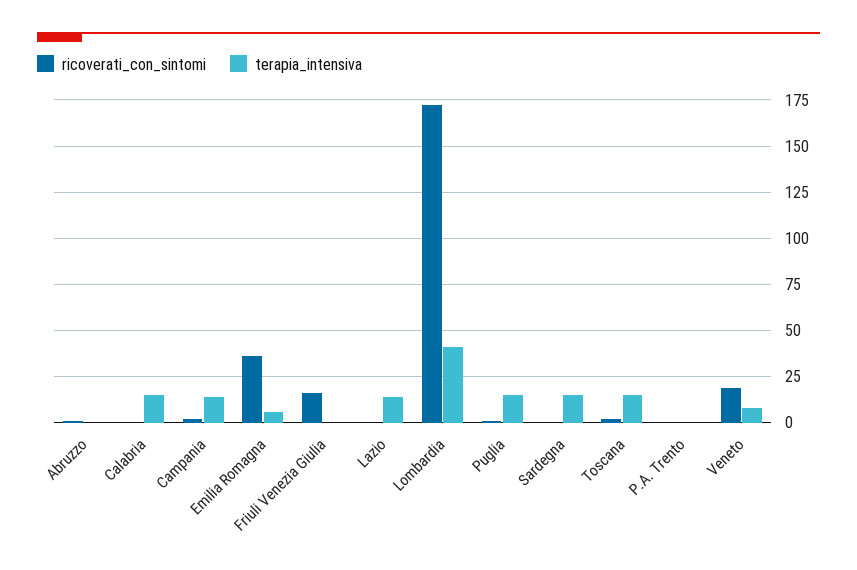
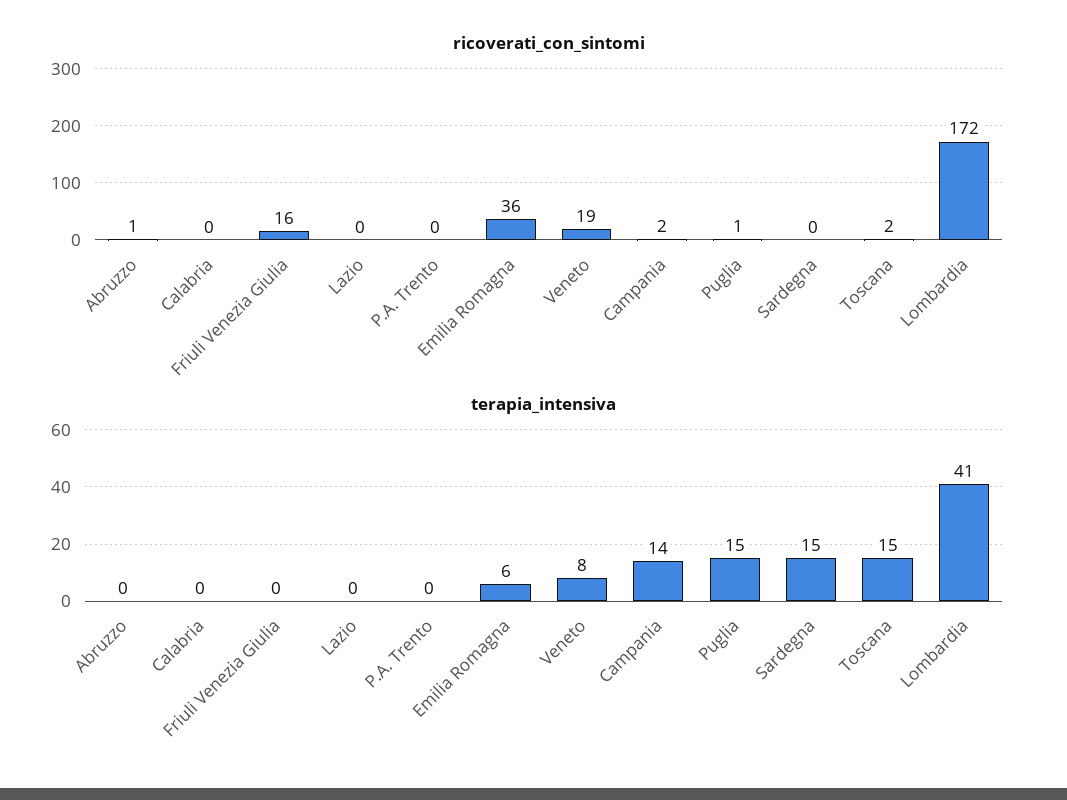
terapia_intensiva, Calabria: 15 -> 0
terapia_intensiva, Lazio: 15 -> 0

